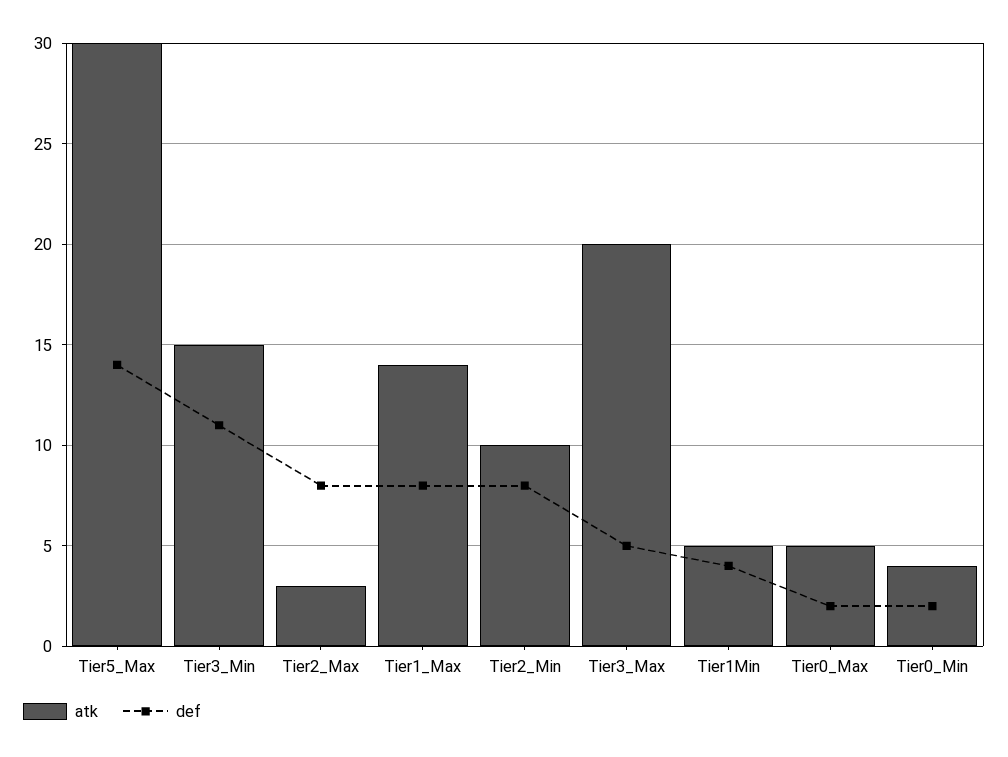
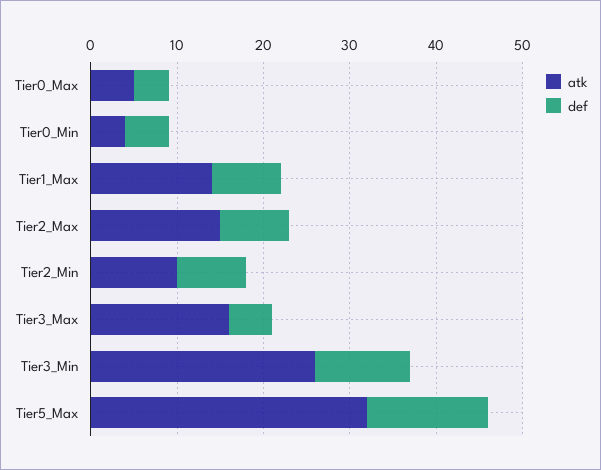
atk, Tier5_Max: 30 -> 32
atk, Tier3_Min: 15 -> 26
atk, Tier2_Max: 3 -> 15
atk, Tier3_Max: 20 -> 16
atk, Tier1Min: 5 -> none
def, Tier1Min: 4 -> none
def, Tier0_Max: 2 -> 4
def, Tier0_Min: 2 -> 5

